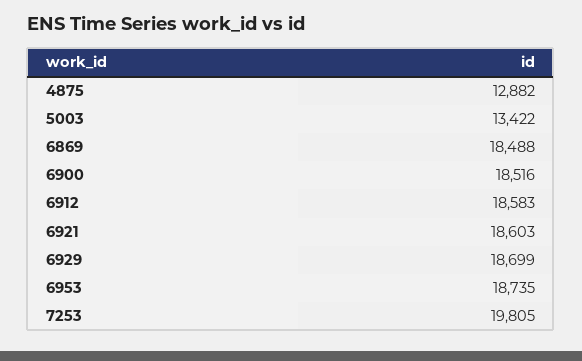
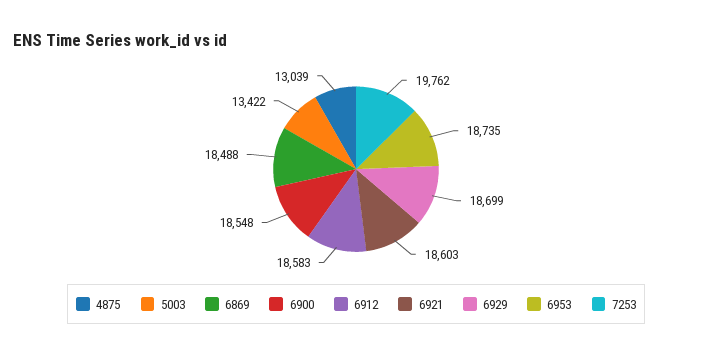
4875: 12882 -> 13039
6900: 18516 -> 18548
7253: 19805 -> 19762

